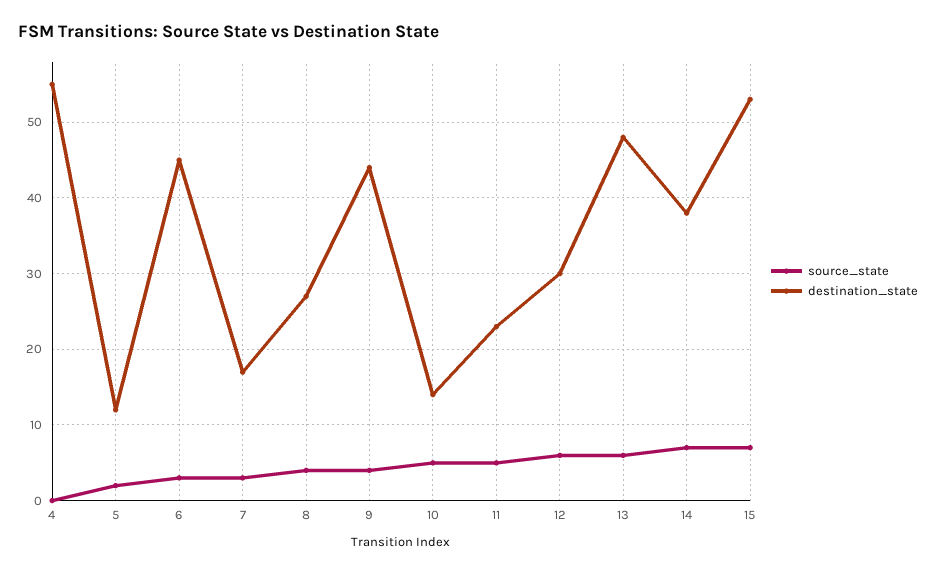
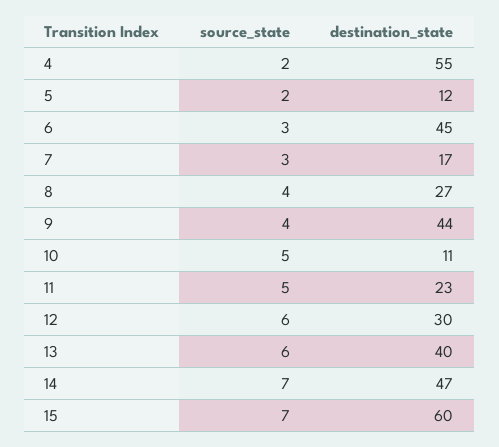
source_state, 4: 0 -> 2
destination_state, 10: 14 -> 11
destination_state, 13: 48 -> 40
destination_state, 14: 38 -> 47
destination_state, 15: 53 -> 60

